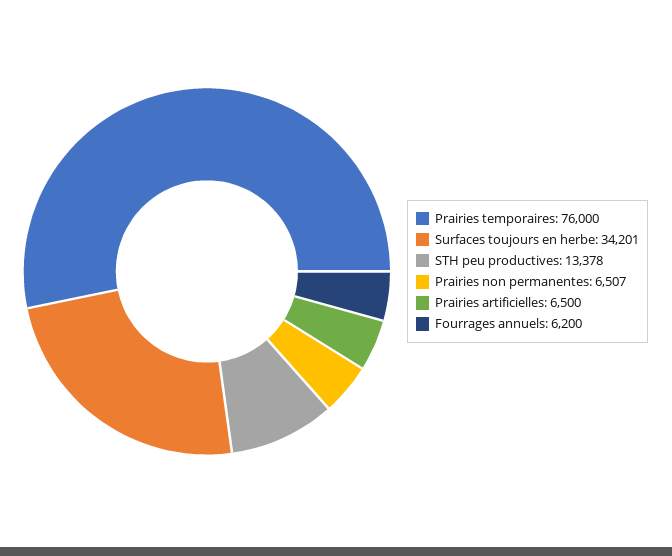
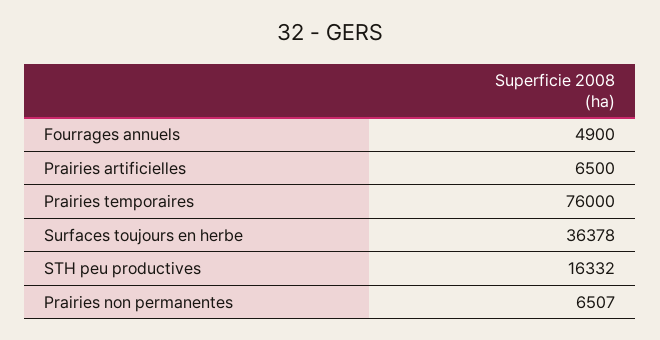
Surfaces toujours en herbe: 34201 -> 36378
STH peu productives: 13378 -> 16332
Fourrages annuels: 6200 -> 4900

